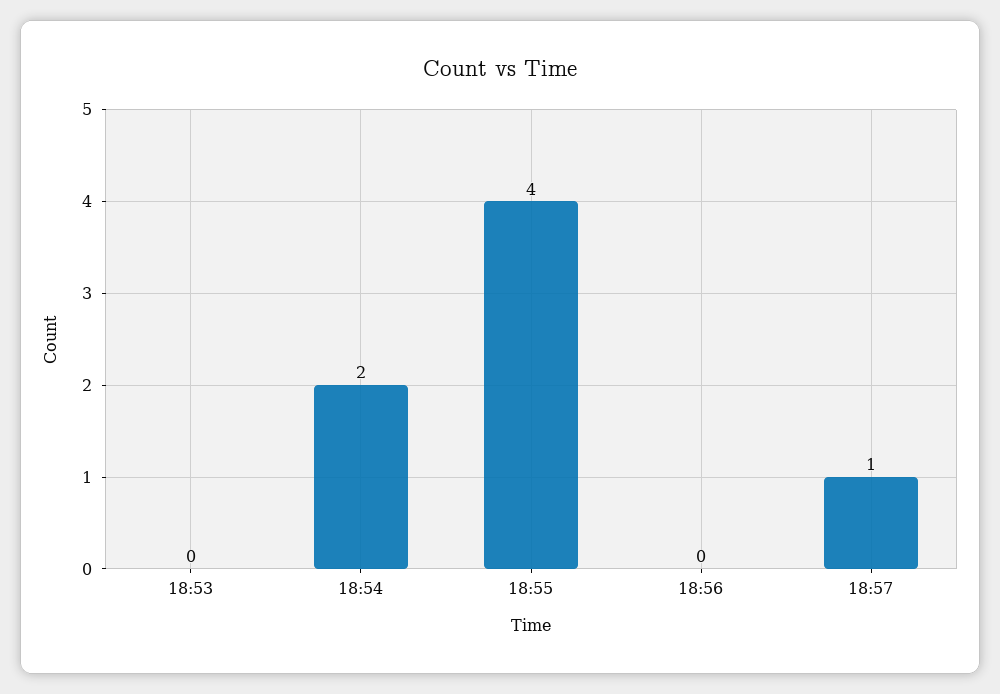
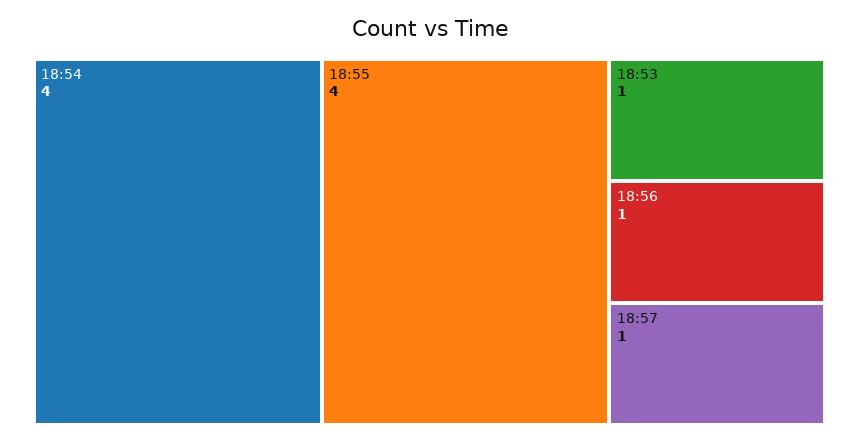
18:53: 0 -> 1
18:54: 2 -> 4
18:56: 0 -> 1

